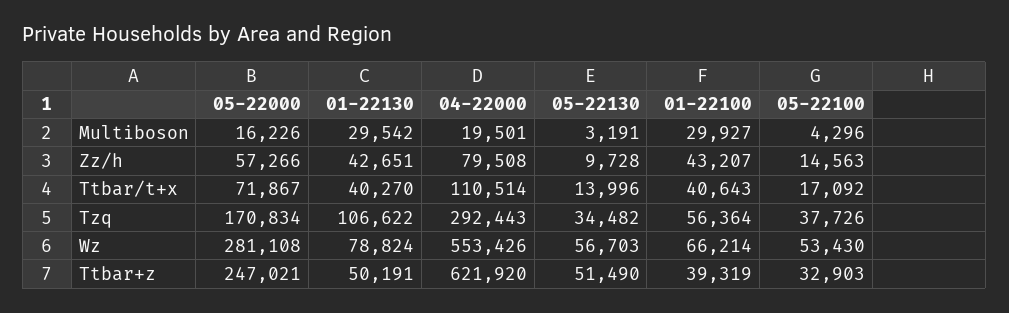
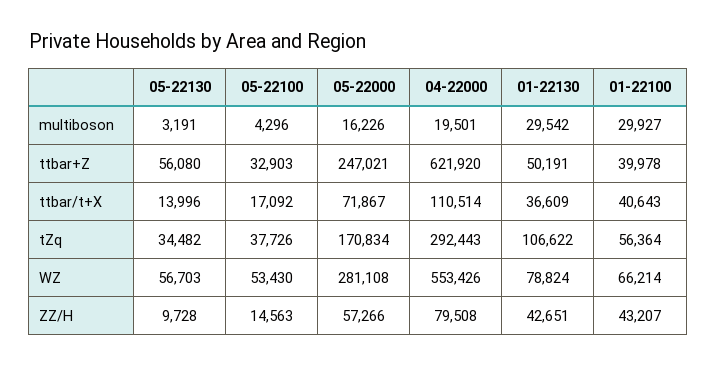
01-22130, Ttbar/t+x: 40270 -> 36609
05-22130, Ttbar+z: 51490 -> 56080
01-22100, Ttbar+z: 39319 -> 39978

